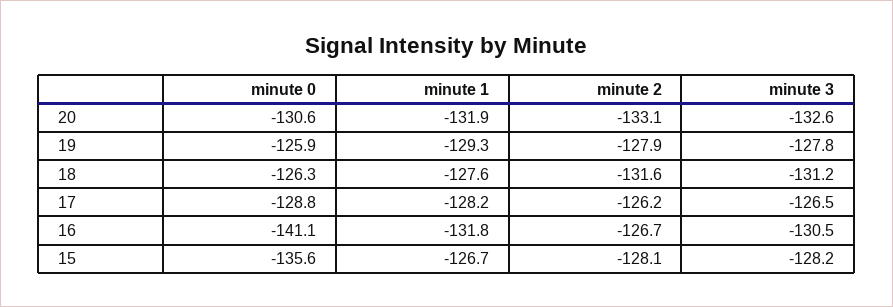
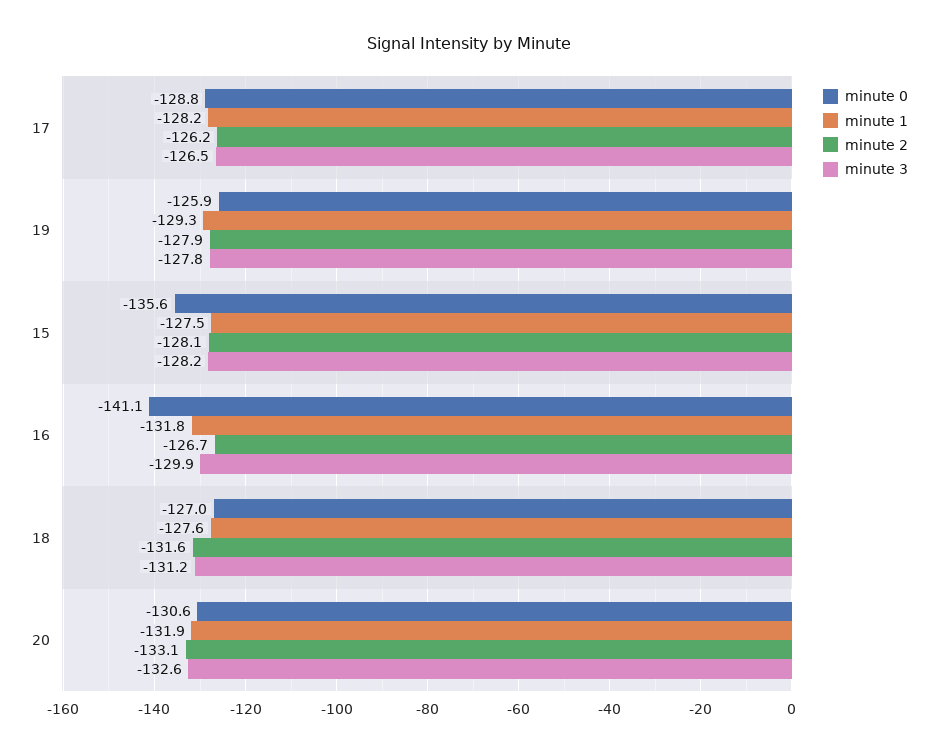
minute 0, 18: -126.3 -> -127
minute 3, 16: -130.5 -> -129.9
minute 1, 15: -126.7 -> -127.5

